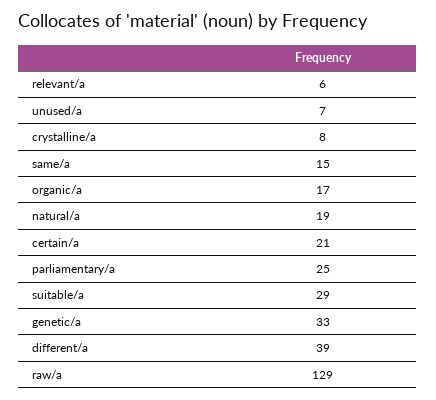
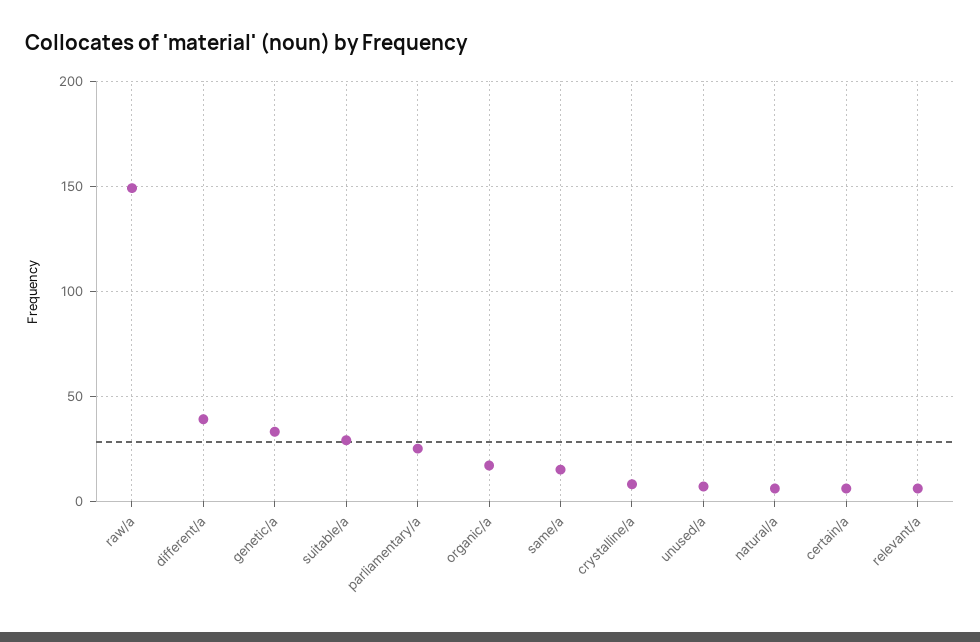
natural/a: 19 -> 5
certain/a: 21 -> 5
raw/a: 129 -> 150

